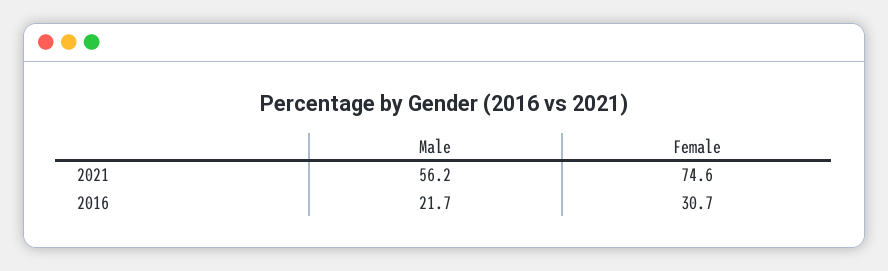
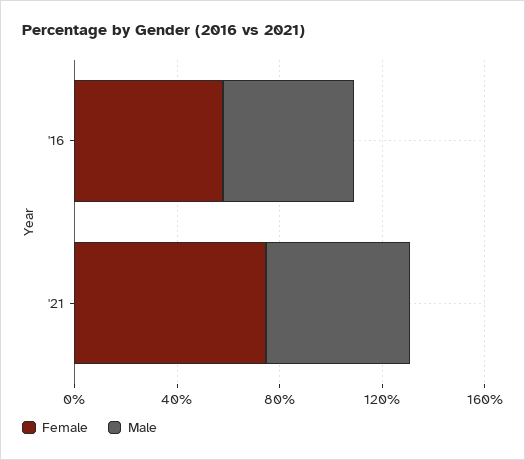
Male, 2016: 21.7 -> 50
Female, 2016: 30.7 -> 60

